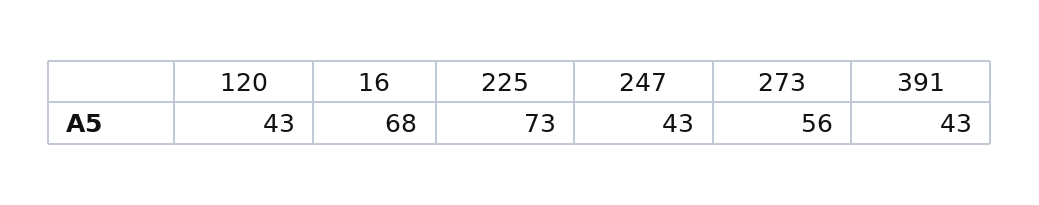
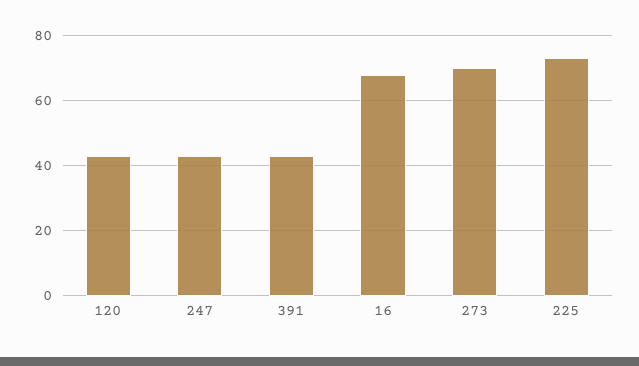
273: 56 -> 70

